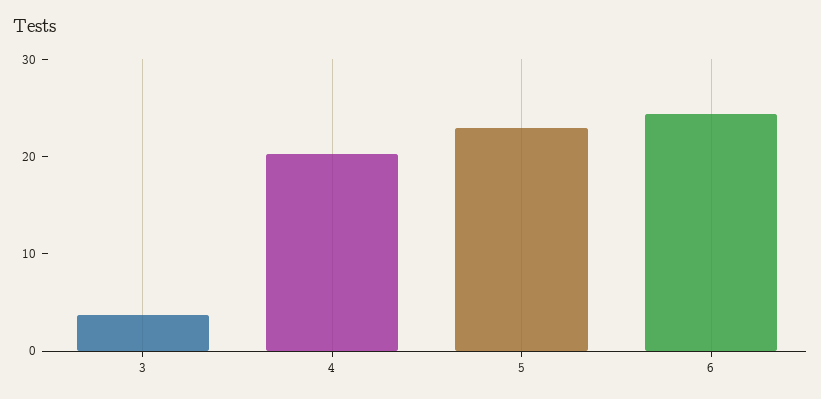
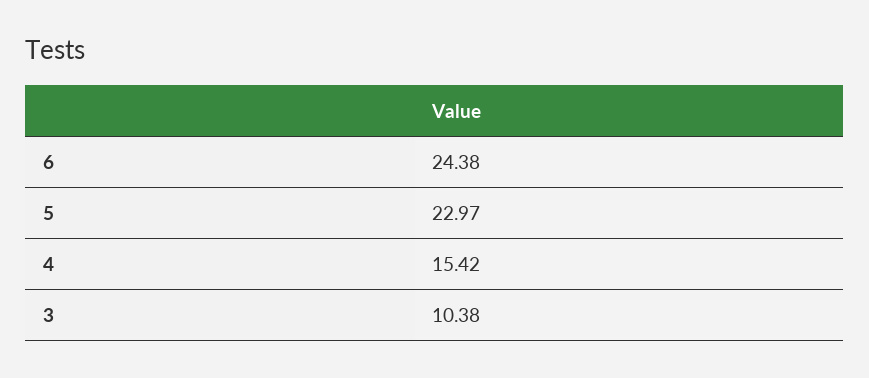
3: 4 -> 10.38
4: 20 -> 15.42

